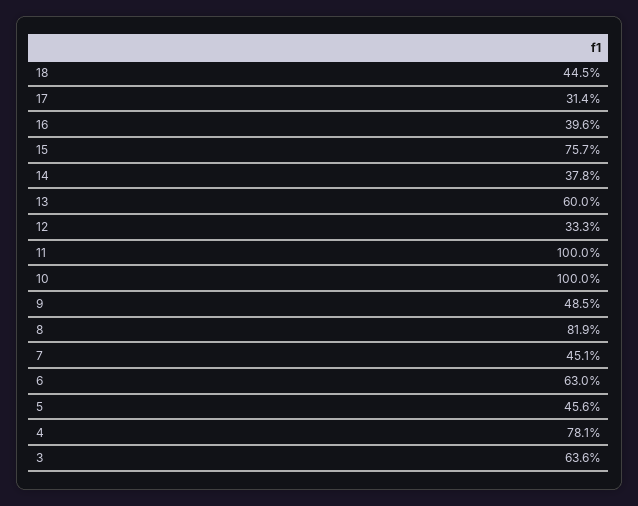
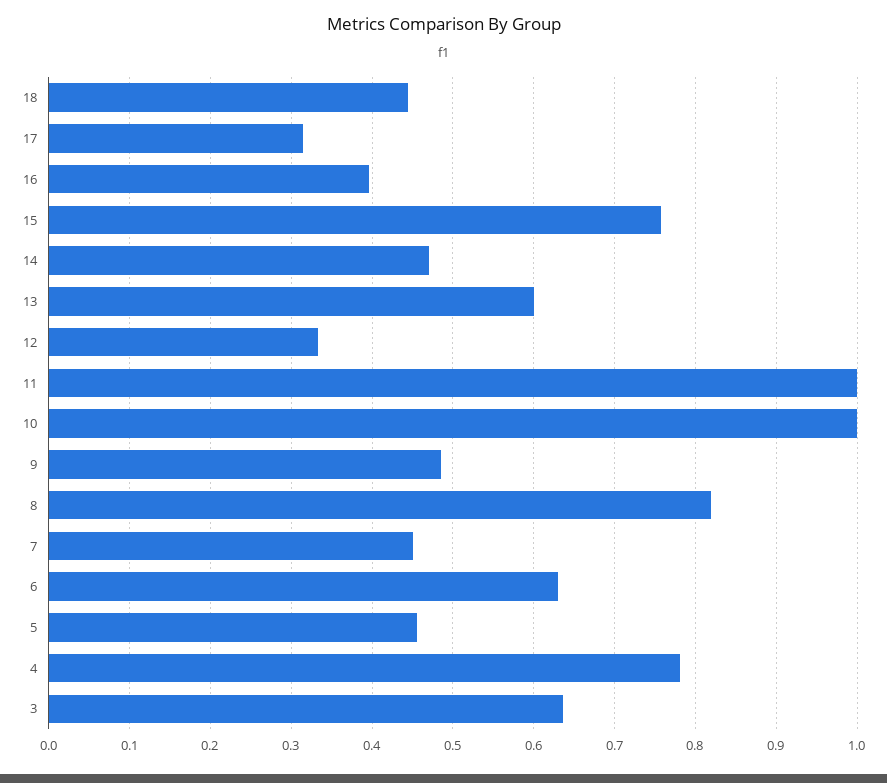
14: 0.378 -> 0.47

